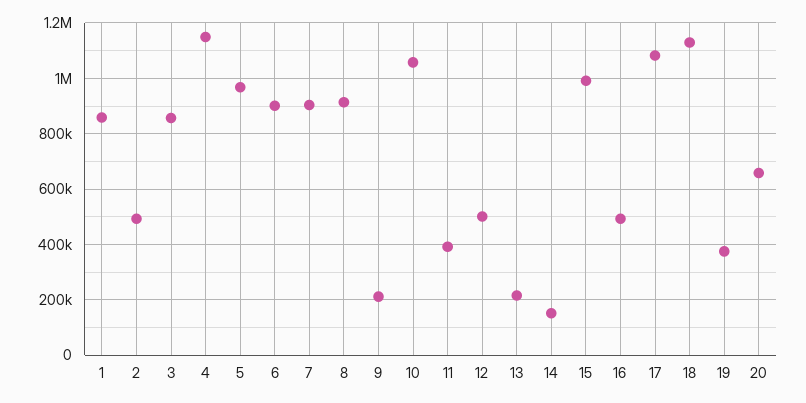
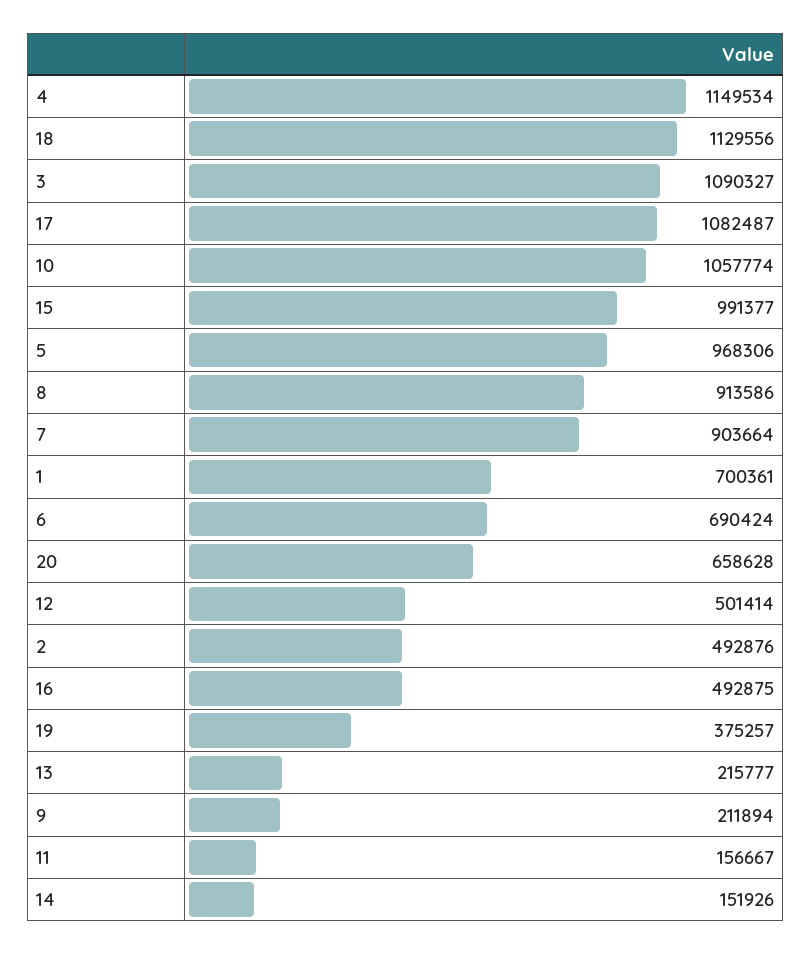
1: 850000 -> 700361
3: 850000 -> 1090327
6: 900000 -> 690424
11: 400000 -> 156667

